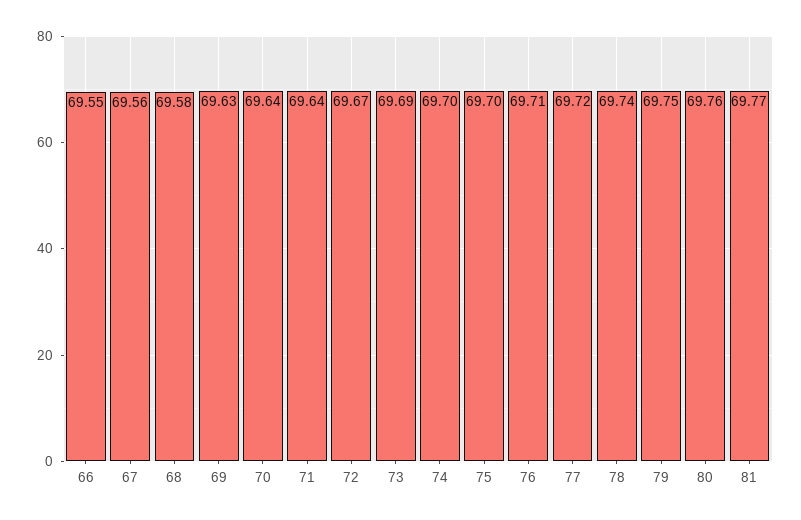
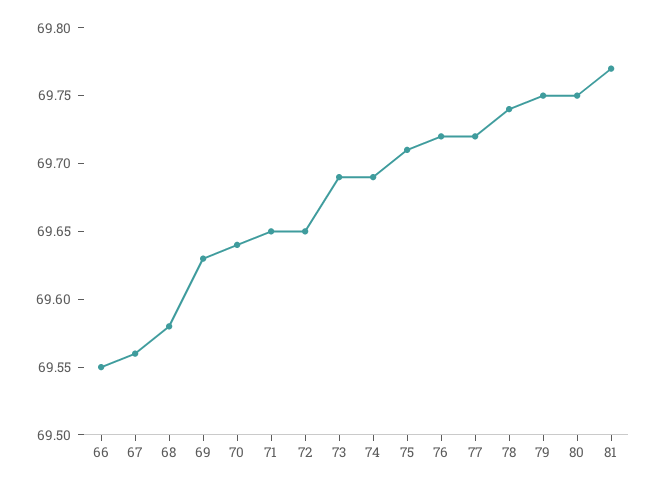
71: 69.64 -> 69.65
72: 69.67 -> 69.65
74: 69.7 -> 69.69
75: 69.7 -> 69.71
76: 69.71 -> 69.72
80: 69.76 -> 69.75

